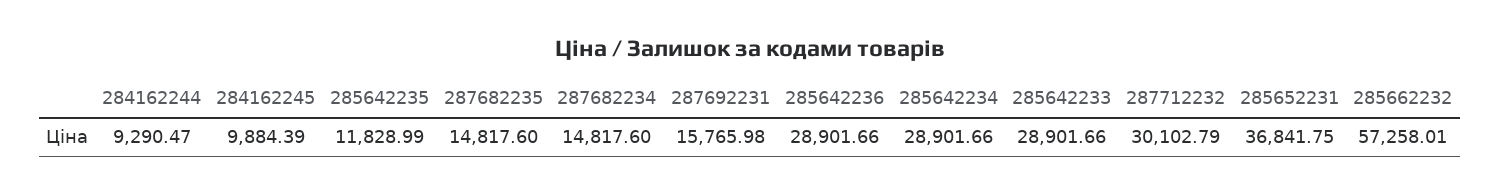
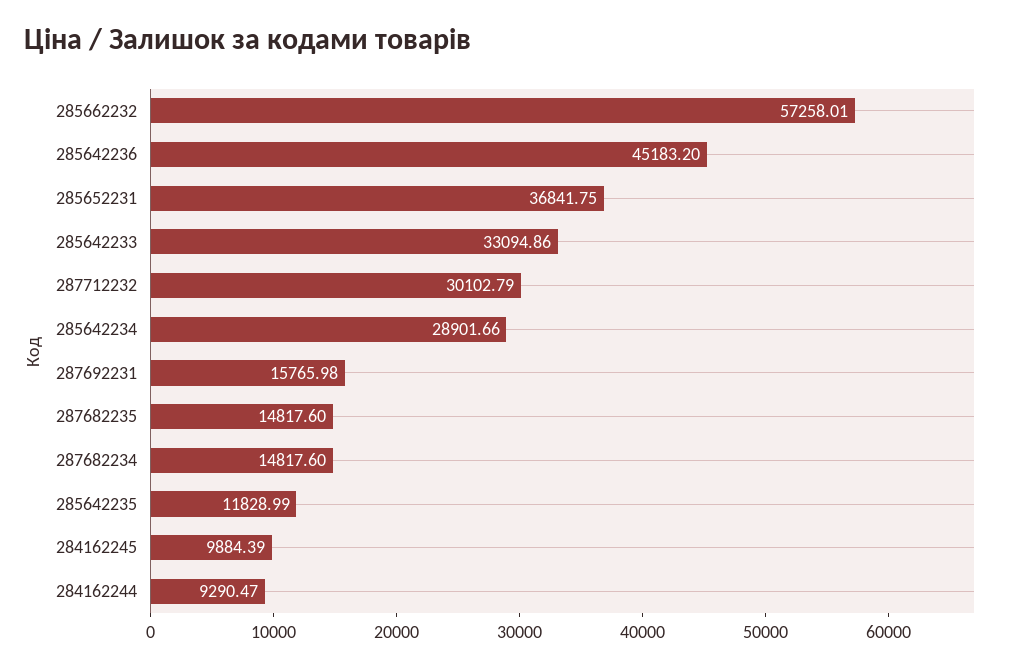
285642236: 28901.66 -> 45183.2
285642233: 28901.66 -> 33094.86

